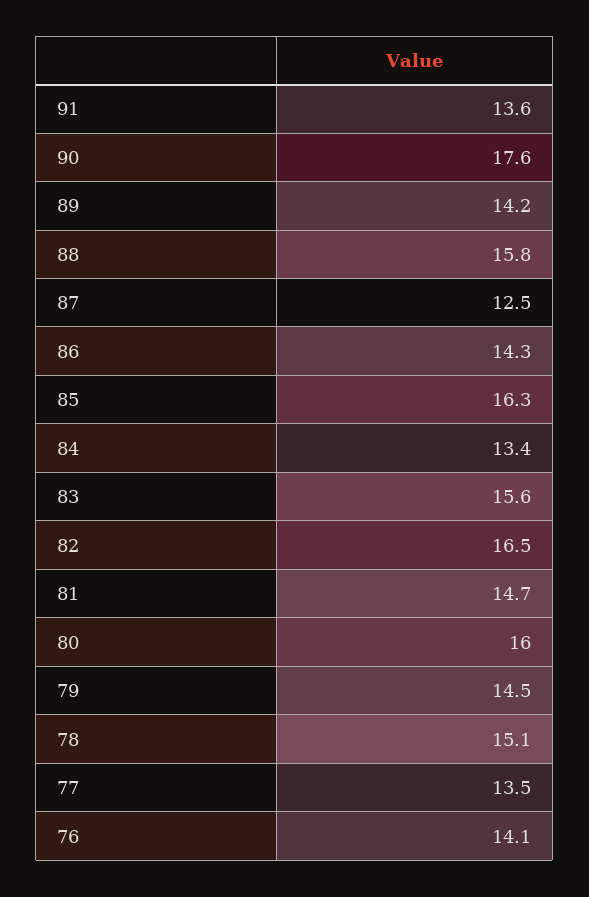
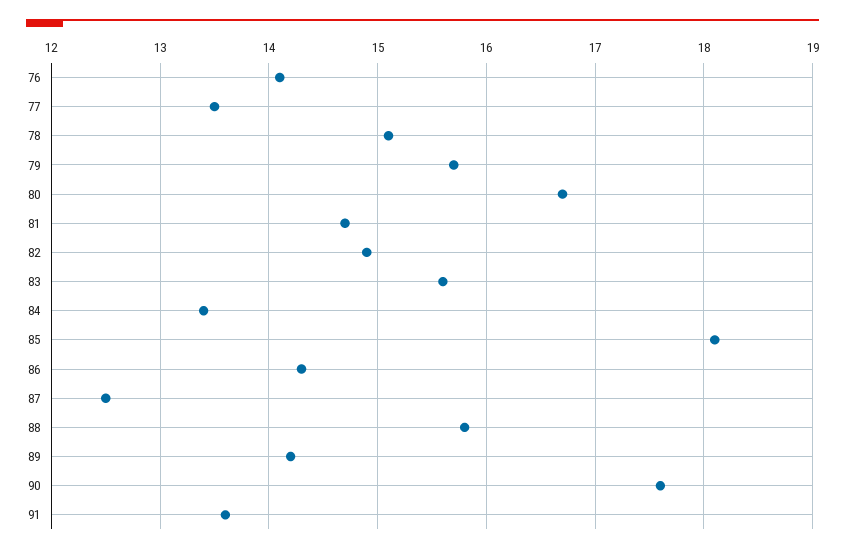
85: 16.3 -> 18.1
82: 16.5 -> 14.9
80: 16 -> 16.7
79: 14.5 -> 15.7

